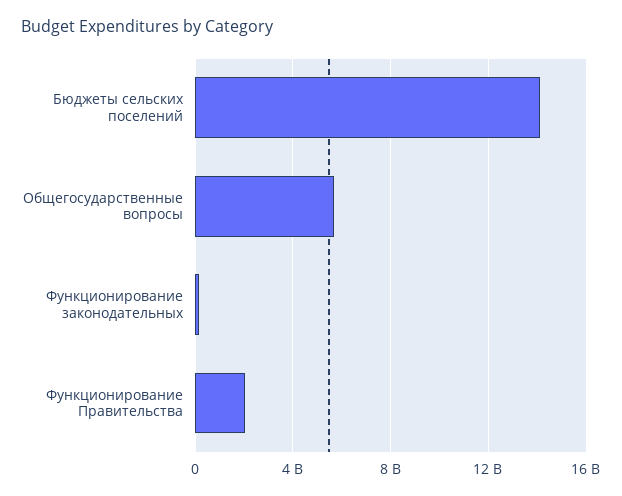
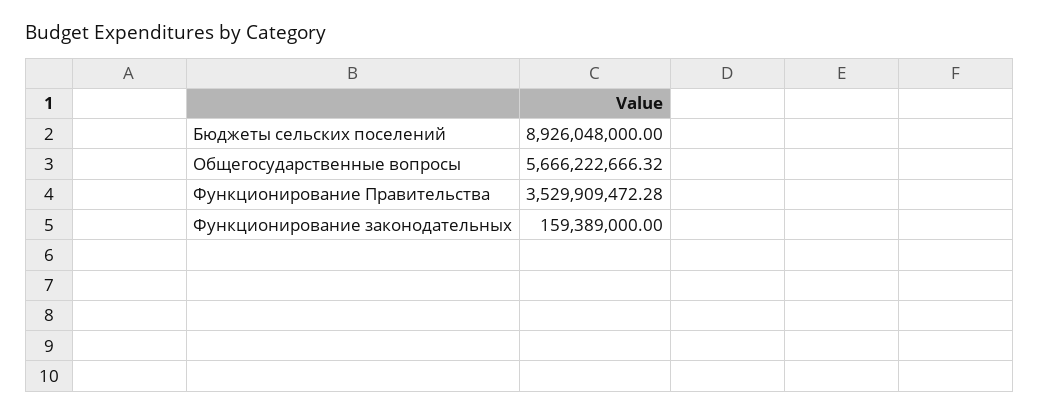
Бюджеты сельских поселений: 14000000000 -> 8926048000
Функционирование Правительства: 2000000000 -> 3529909472.28

